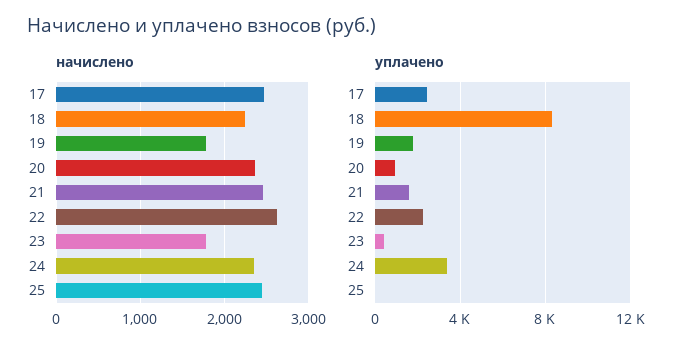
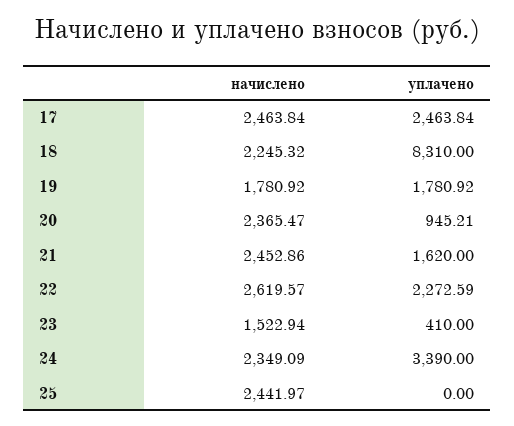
начислено, 23: 1800 -> 1522.94

